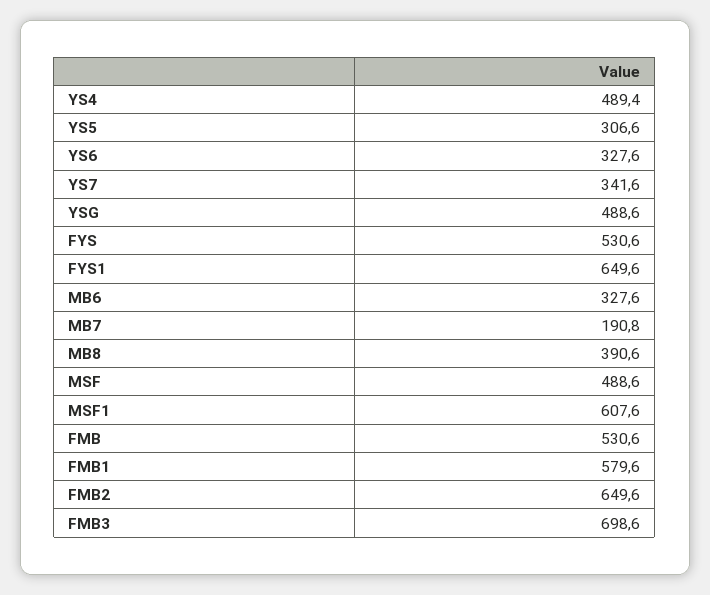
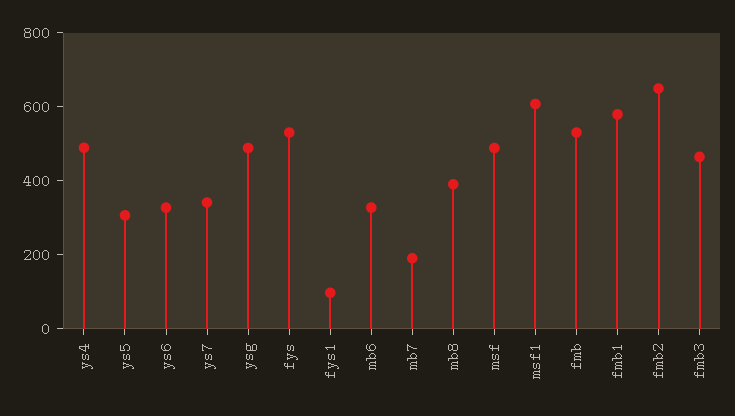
FYS1: 649.6 -> 100
FMB3: 698.6 -> 450

